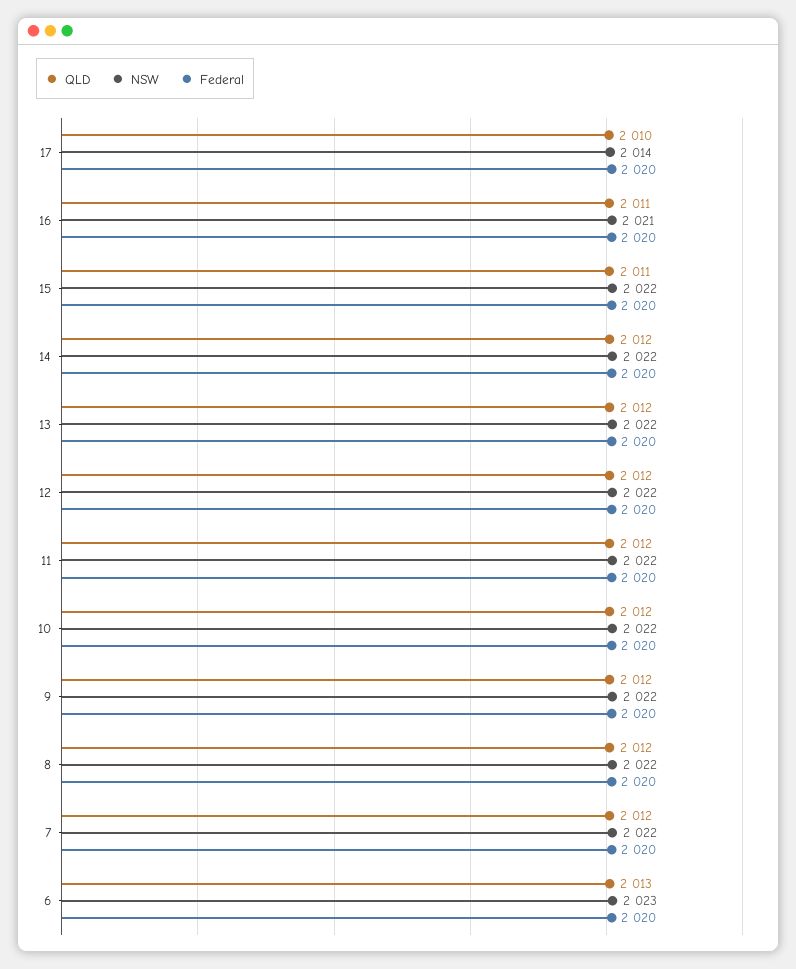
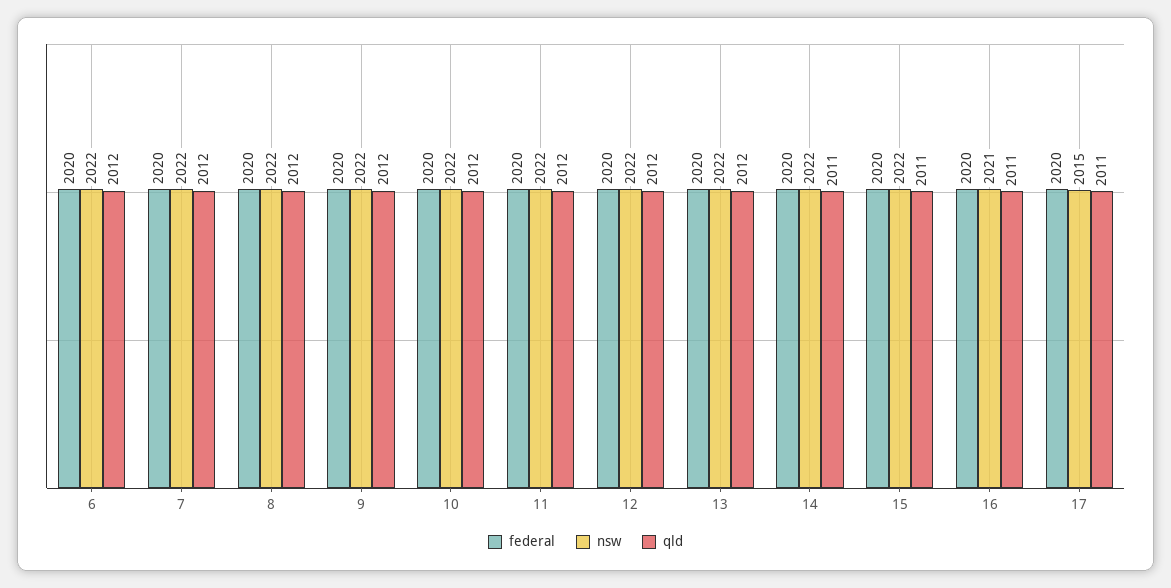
QLD, 17: 2010 -> 2011
NSW, 17: 2014 -> 2015
QLD, 14: 2012 -> 2011
QLD, 6: 2013 -> 2012
NSW, 6: 2023 -> 2022

